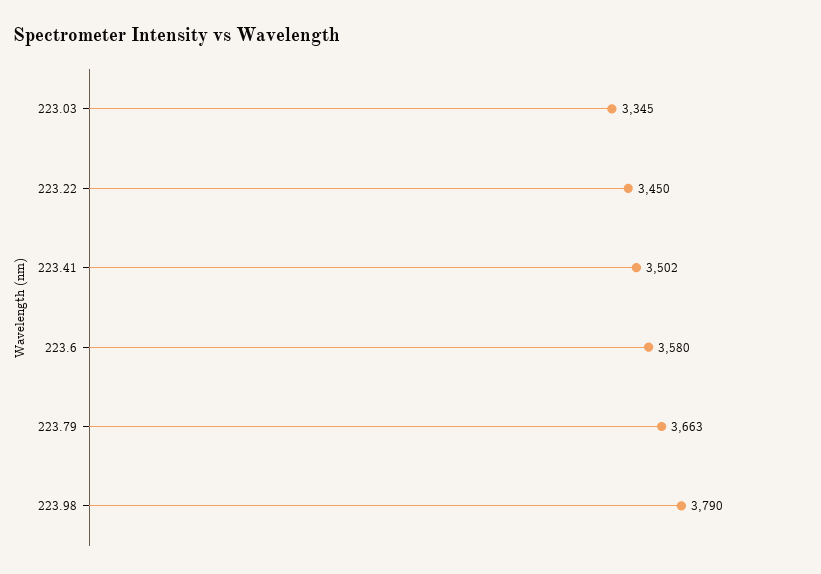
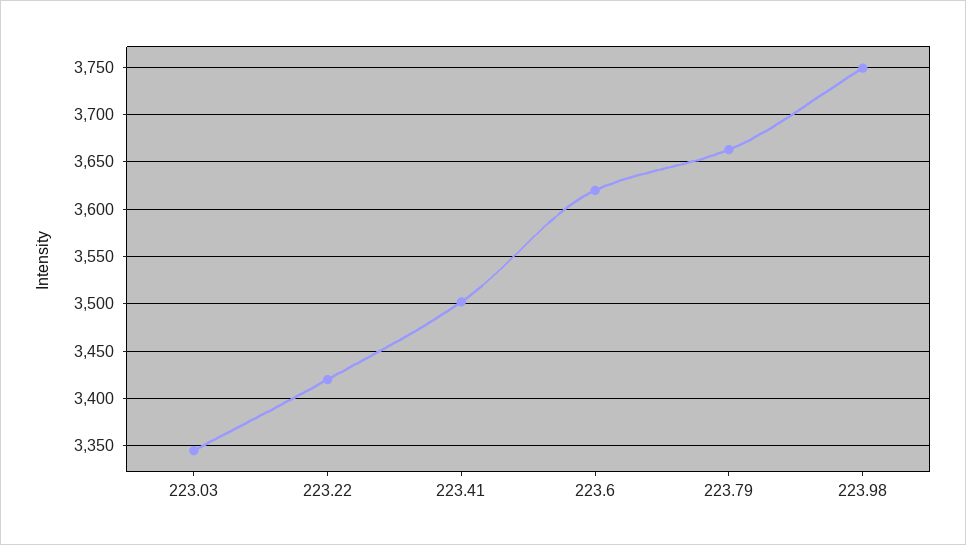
223.22: 3450 -> 3420
223.6: 3580 -> 3620
223.98: 3790 -> 3750

